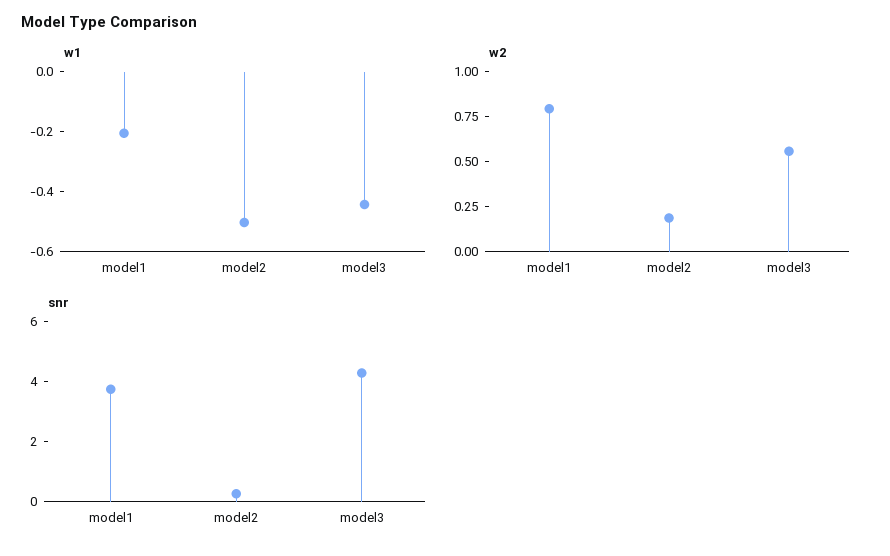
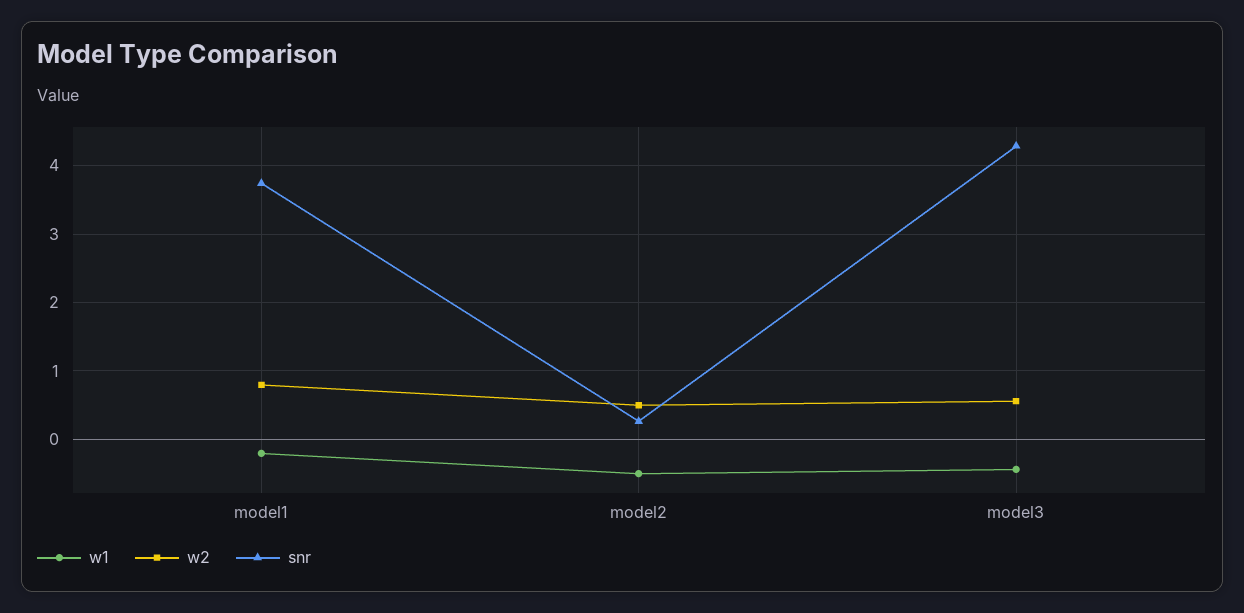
w2, model2: 0.2 -> 0.5

